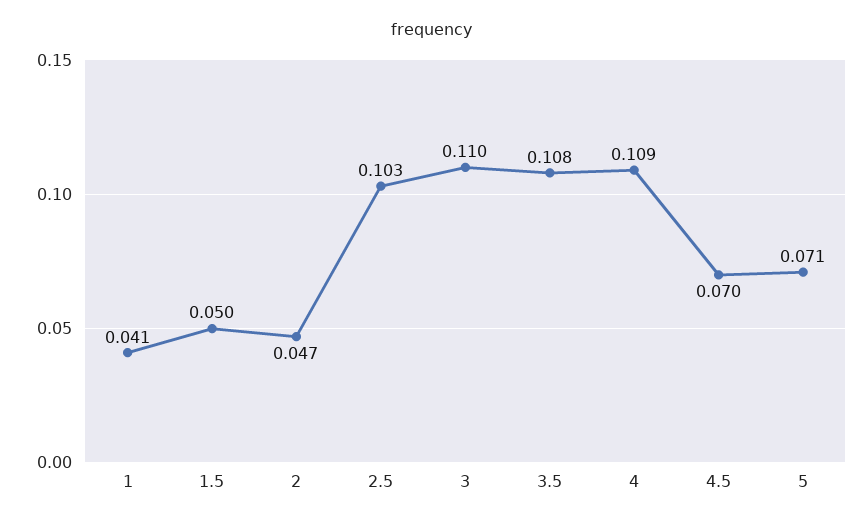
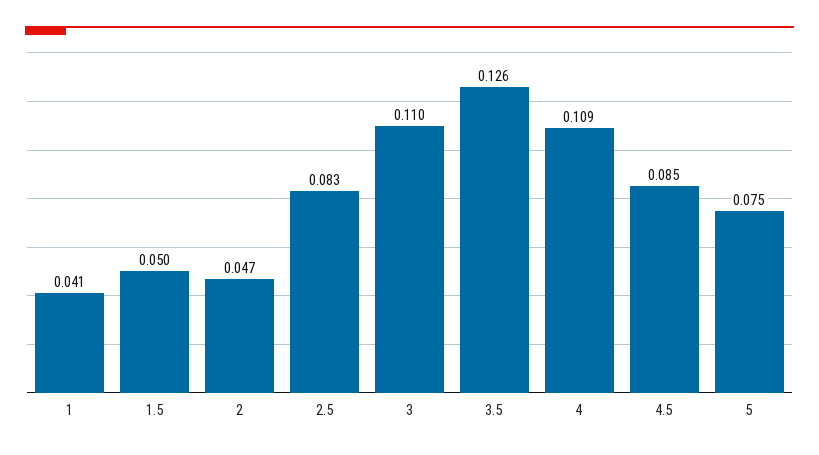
2.5: 0.103 -> 0.083
3.5: 0.108 -> 0.126
4.5: 0.07 -> 0.085
5: 0.071 -> 0.075

